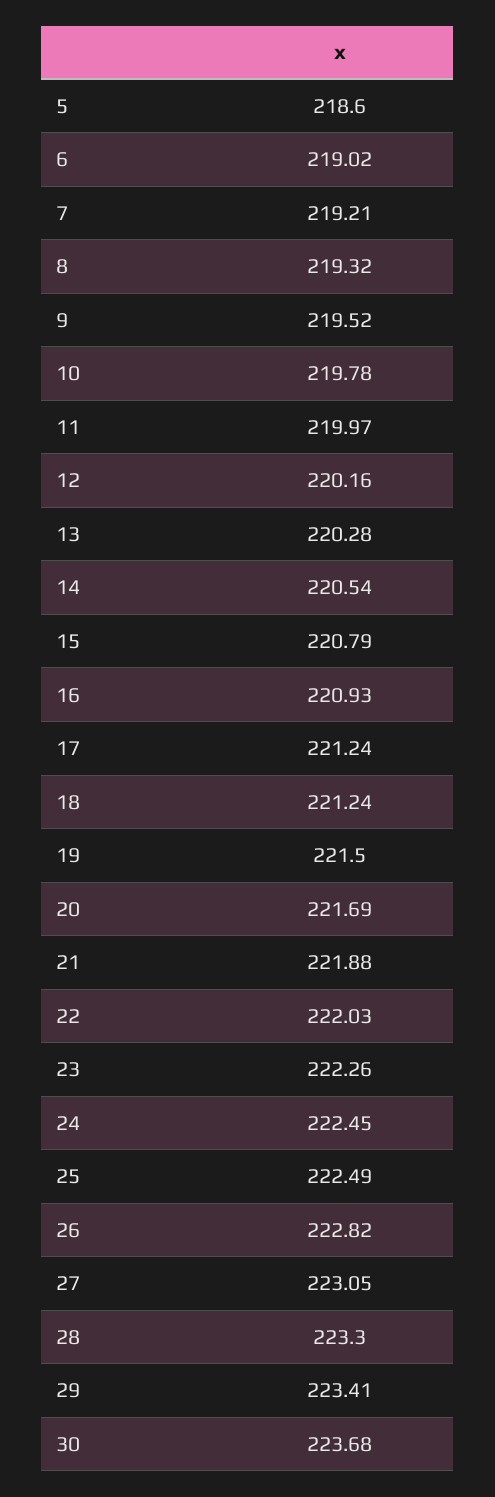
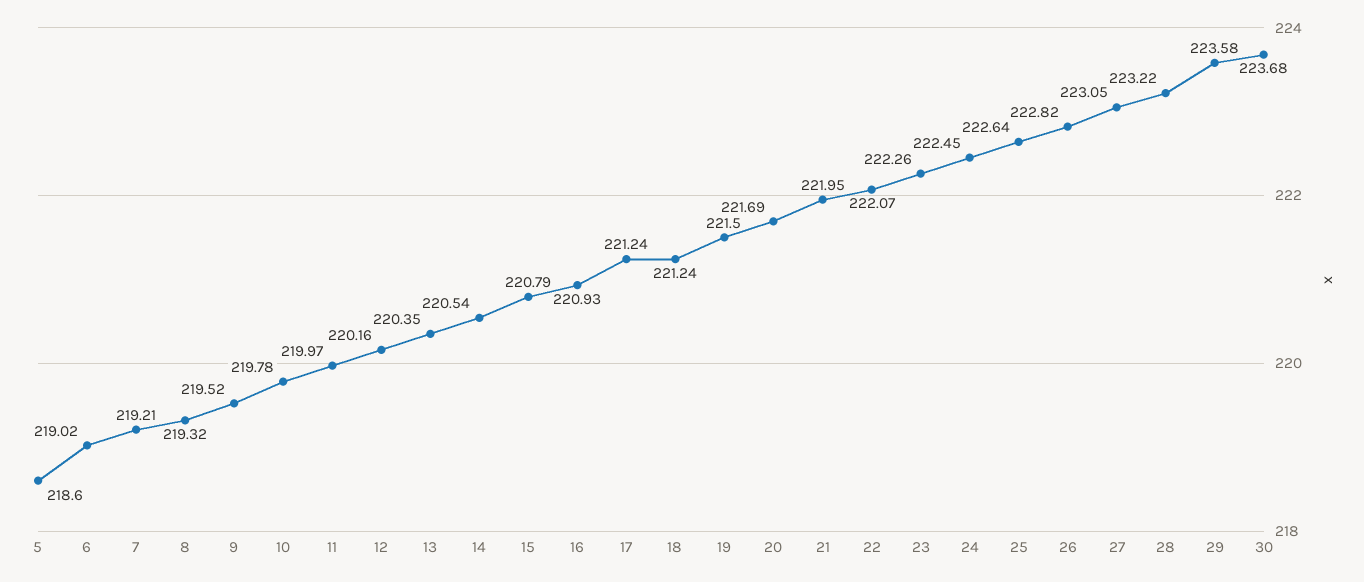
13: 220.28 -> 220.35
21: 221.88 -> 221.95
22: 222.03 -> 222.07
25: 222.49 -> 222.64
28: 223.3 -> 223.22
29: 223.41 -> 223.58

